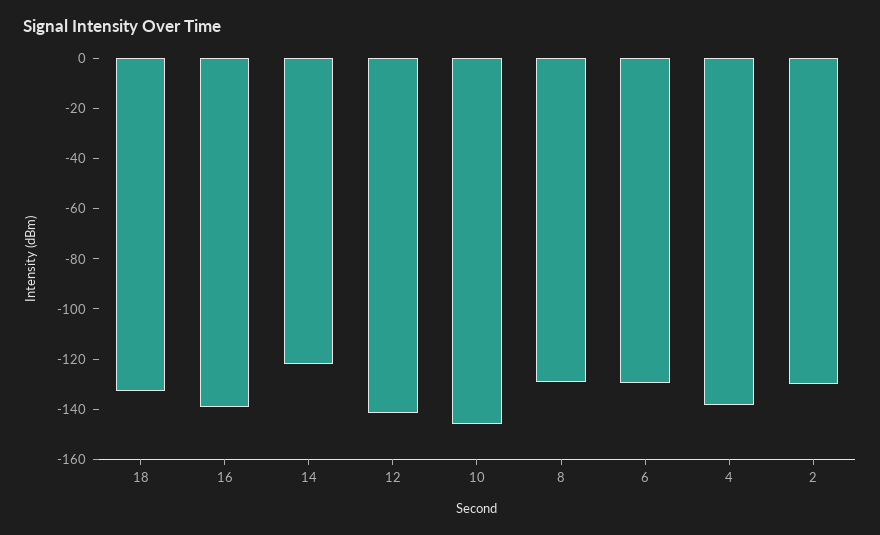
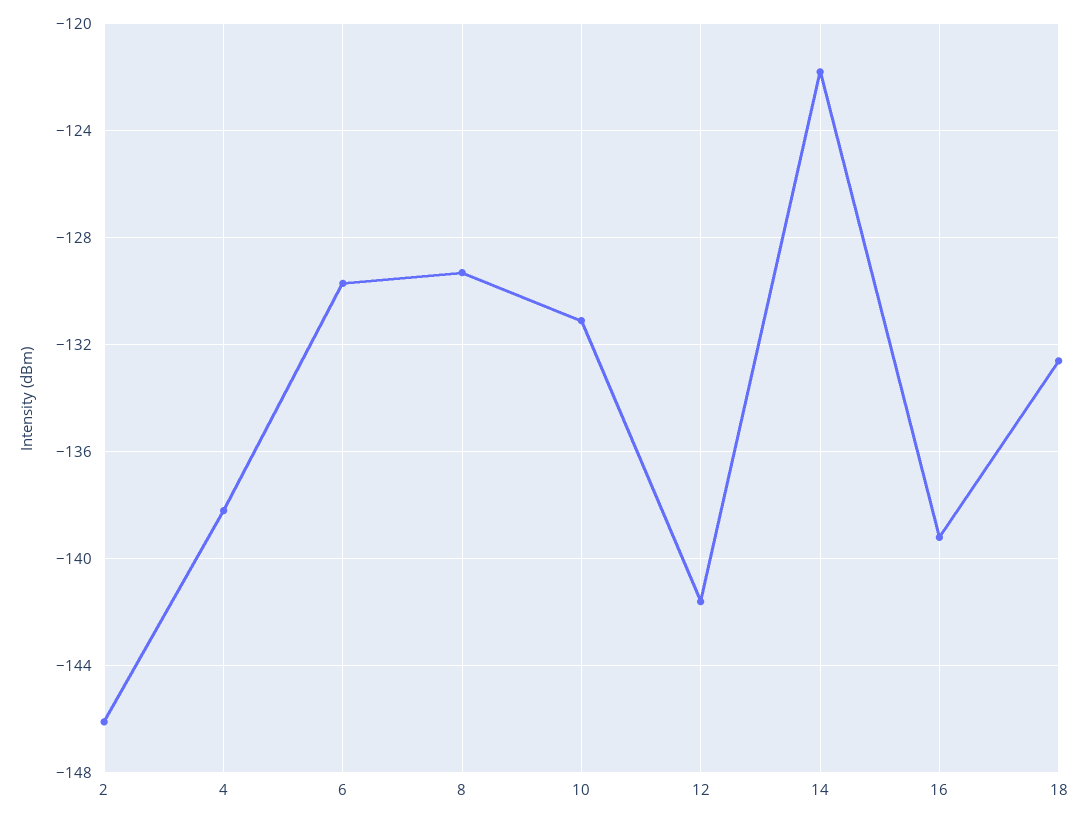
10: -145 -> -131
2: -130 -> -146

